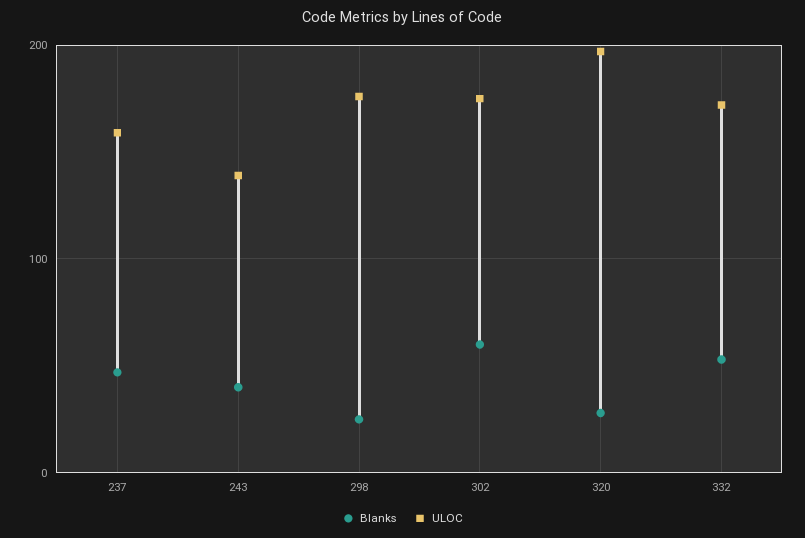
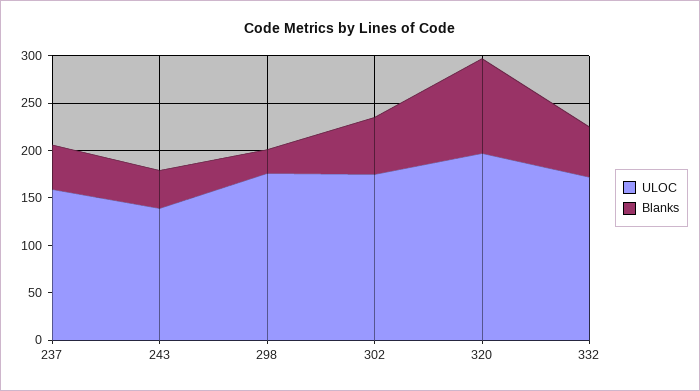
Blanks, 320: 30 -> 100

